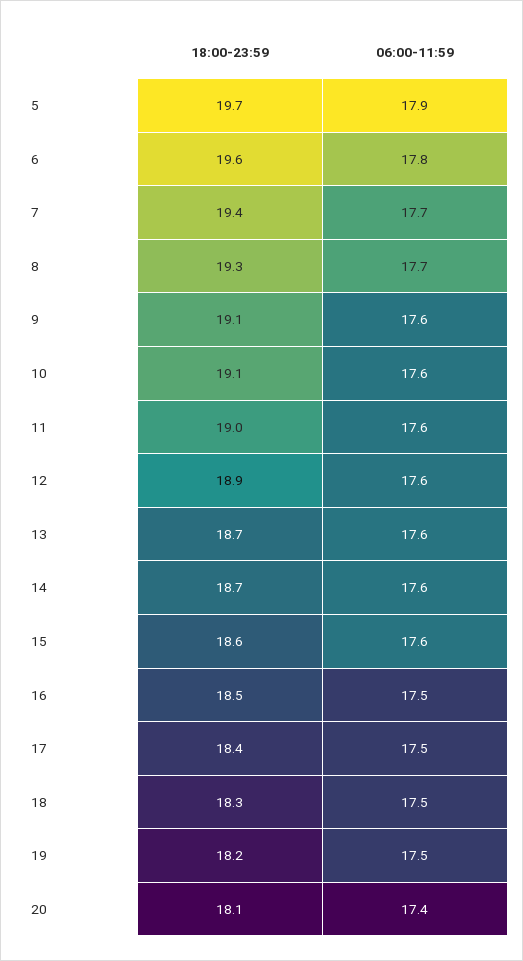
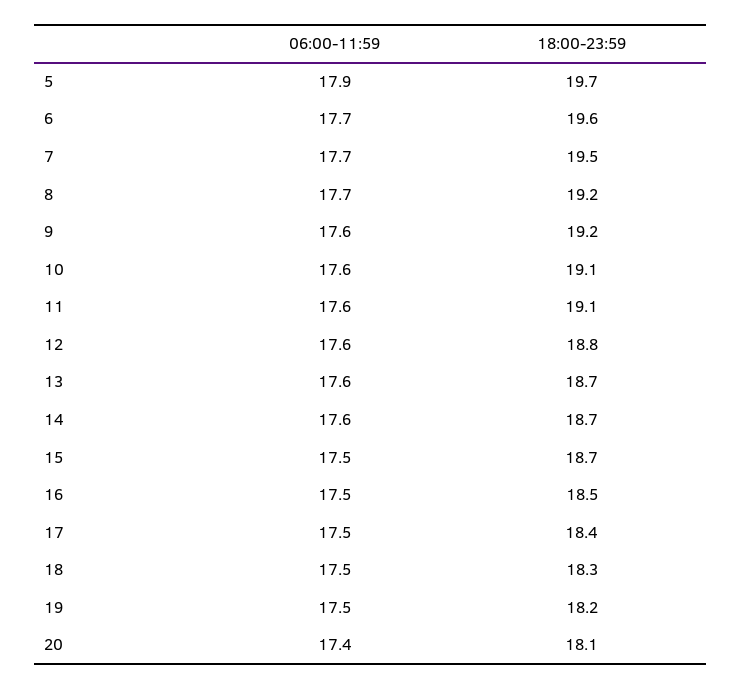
06:00-11:59, 6: 17.8 -> 17.7
18:00-23:59, 7: 19.4 -> 19.5
18:00-23:59, 8: 19.3 -> 19.2
18:00-23:59, 9: 19.1 -> 19.2
18:00-23:59, 11: 19 -> 19.1
18:00-23:59, 12: 18.9 -> 18.8
18:00-23:59, 15: 18.6 -> 18.7
06:00-11:59, 15: 17.6 -> 17.5

